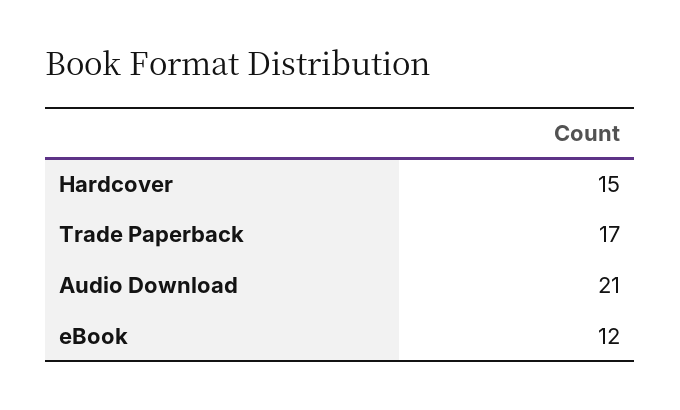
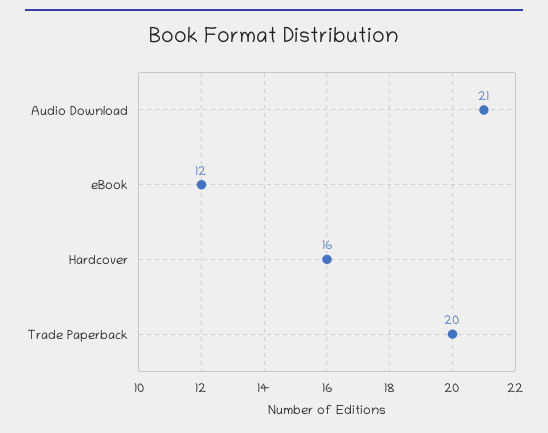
Hardcover: 15 -> 16
Trade Paperback: 17 -> 20

